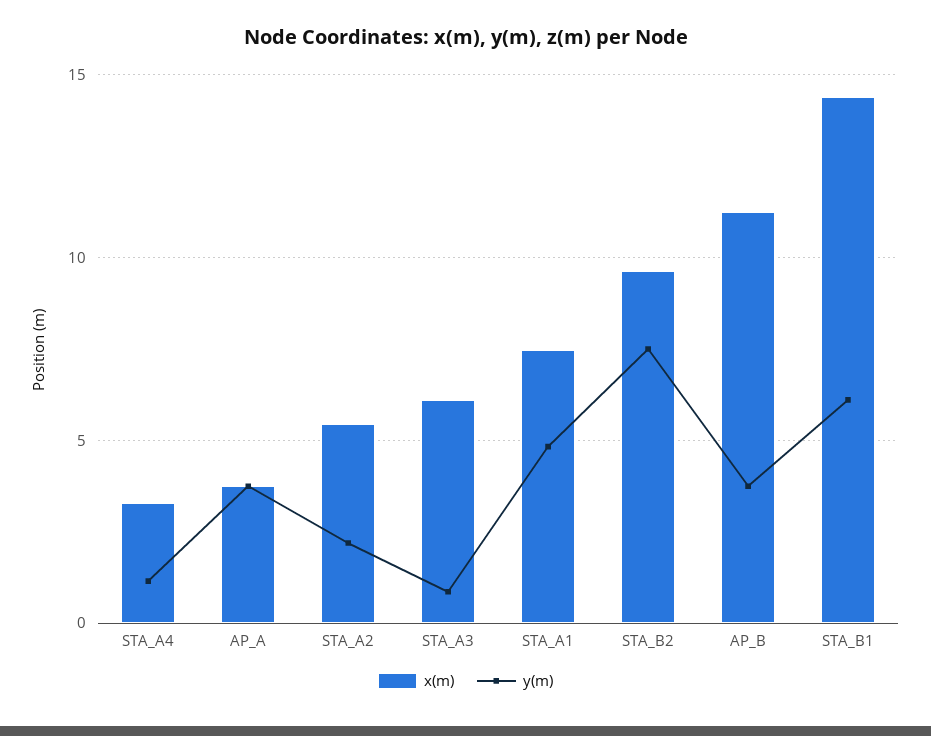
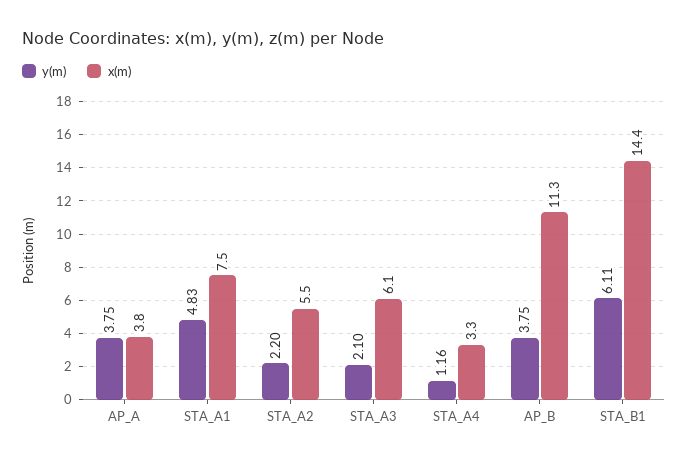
y(m), STA_A3: 1 -> 2.1
x(m), STA_B2: 9.5 -> none
y(m), STA_B2: 7.5 -> none

